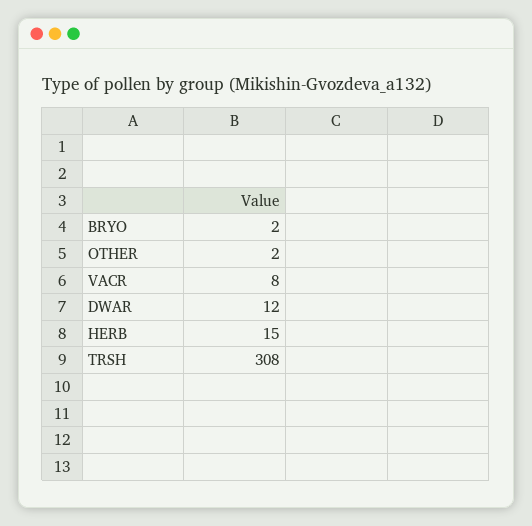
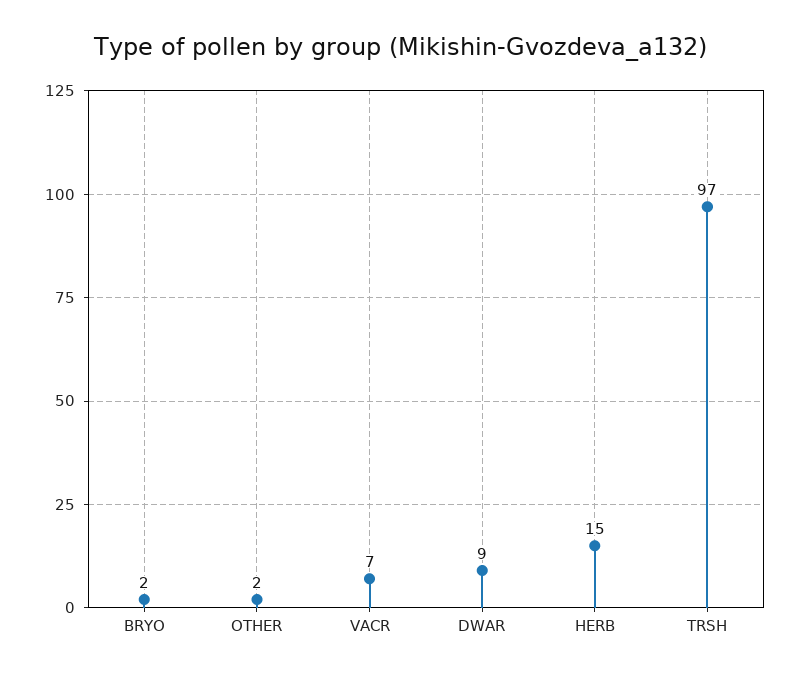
VACR: 8 -> 7
DWAR: 12 -> 9
TRSH: 308 -> 97

